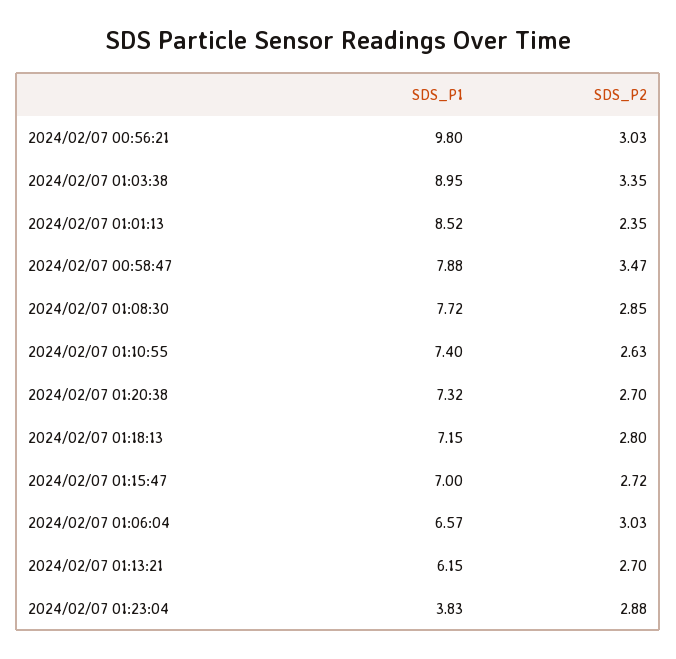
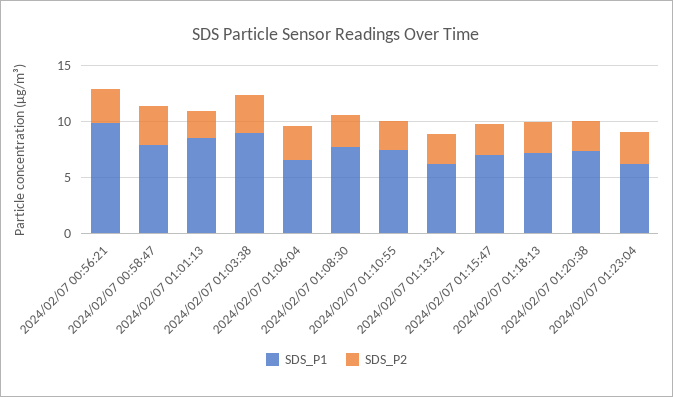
SDS_P1, 2024/02/07 01:23:04: 3.83 -> 6

